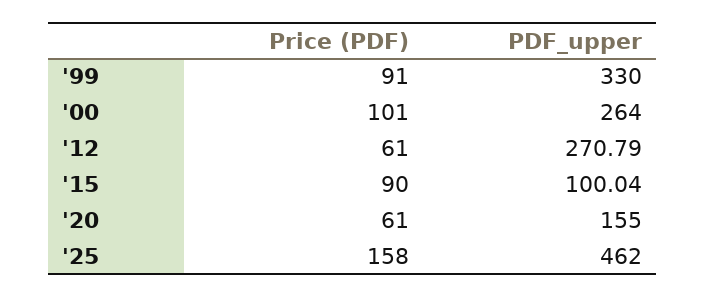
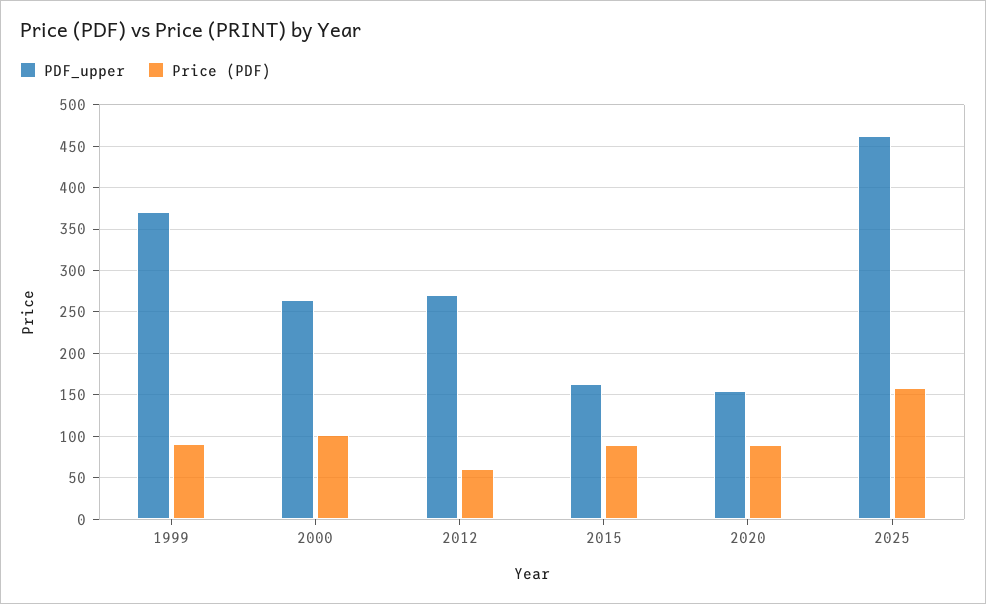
PDF_upper, '99: 330 -> 370
PDF_upper, '15: 100.04 -> 160
Price (PDF), '20: 61 -> 90

